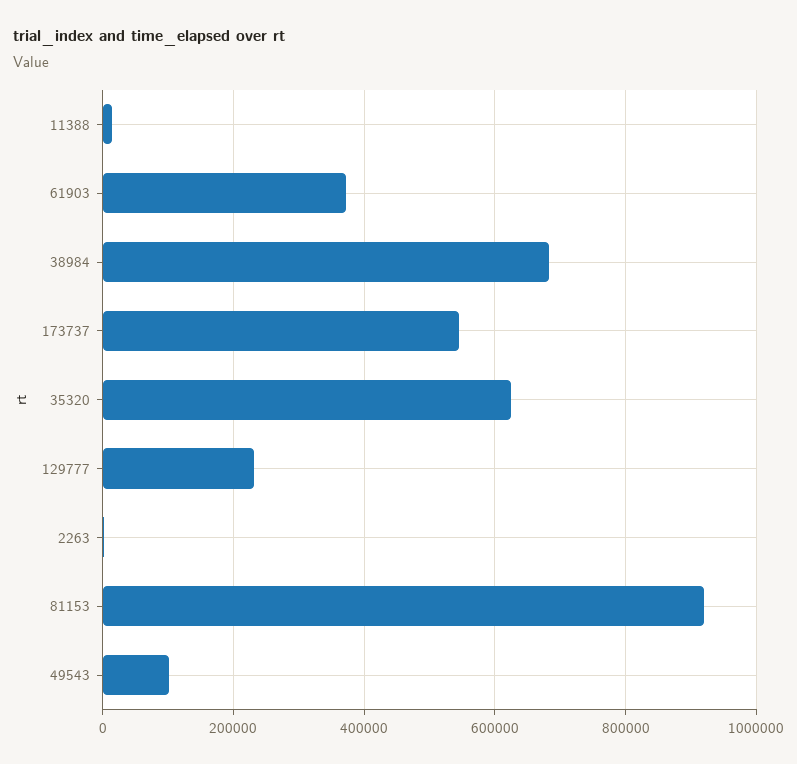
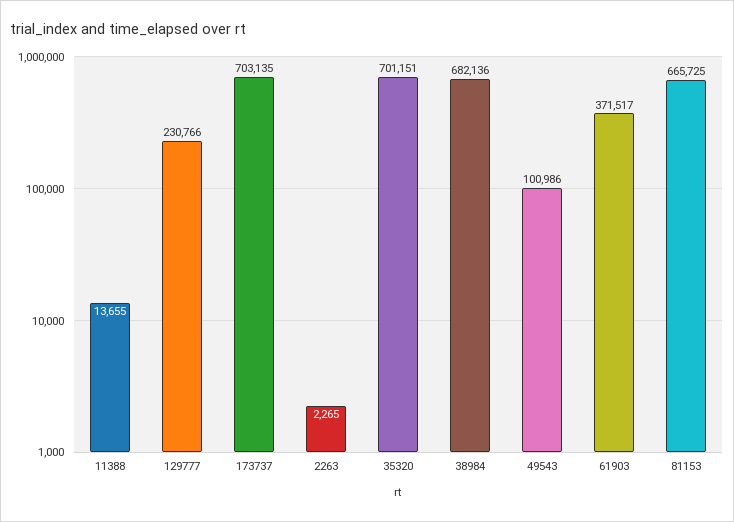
173737: 540000 -> 703135
35320: 620000 -> 701151
81153: 920000 -> 665725

